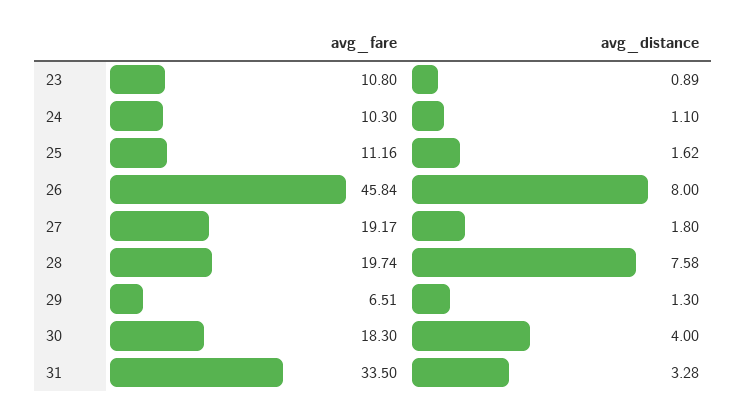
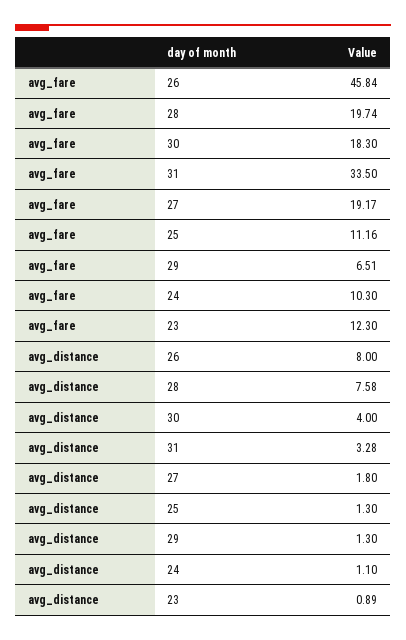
avg_fare, 23: 10.8 -> 12.3
avg_distance, 25: 1.62 -> 1.3

